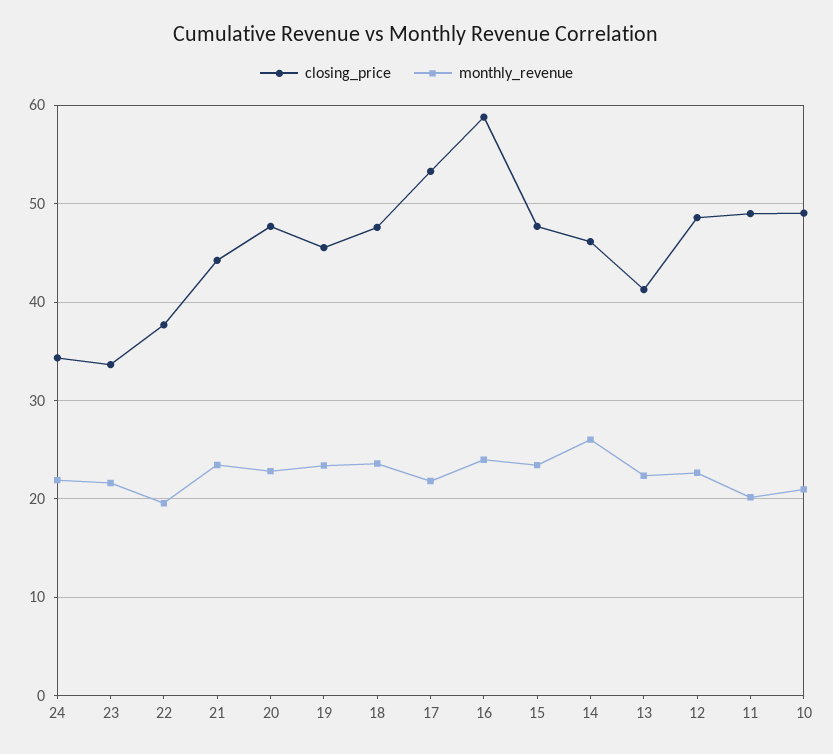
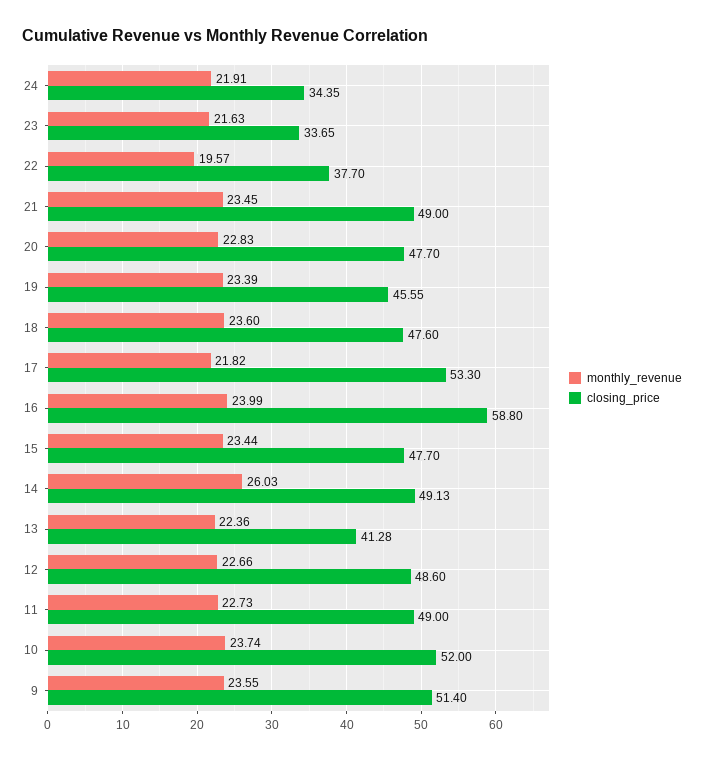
closing_price, 21: 44 -> 49
closing_price, 14: 46 -> 49.13
monthly_revenue, 11: 20 -> 22.73
closing_price, 10: 49 -> 52
monthly_revenue, 10: 21 -> 23.74
monthly_revenue, 9: none -> 23.55
closing_price, 9: none -> 51.4

